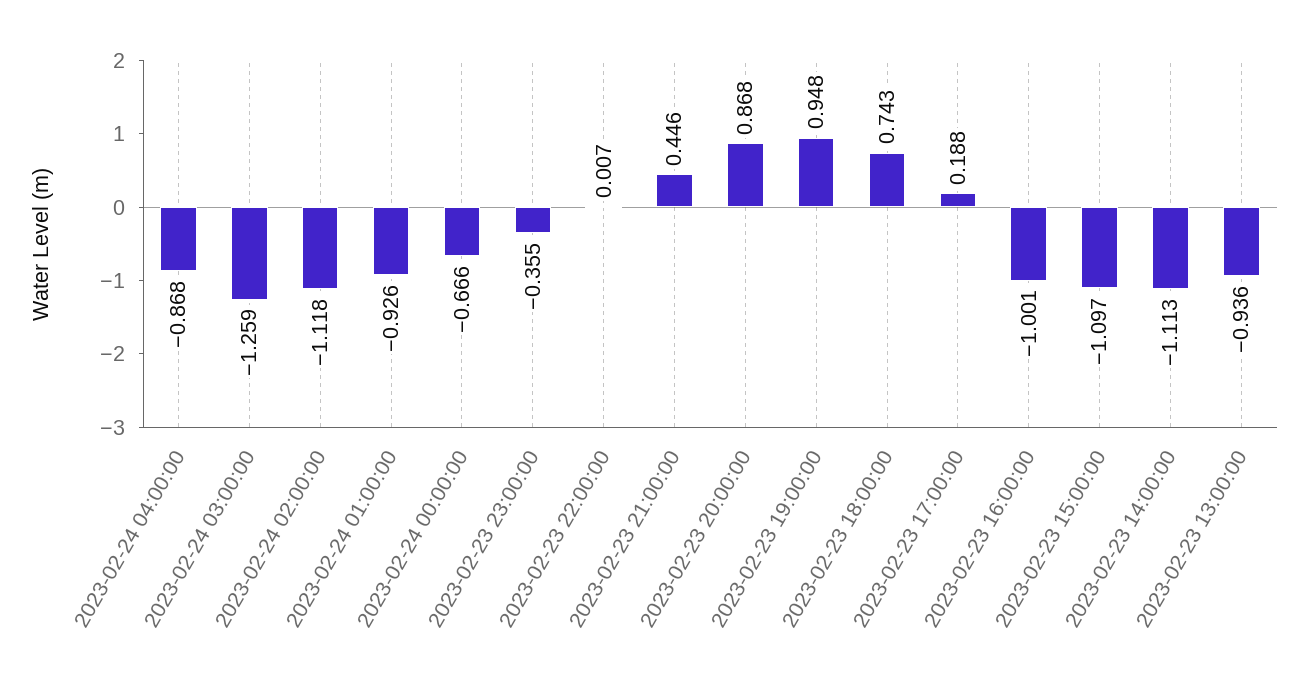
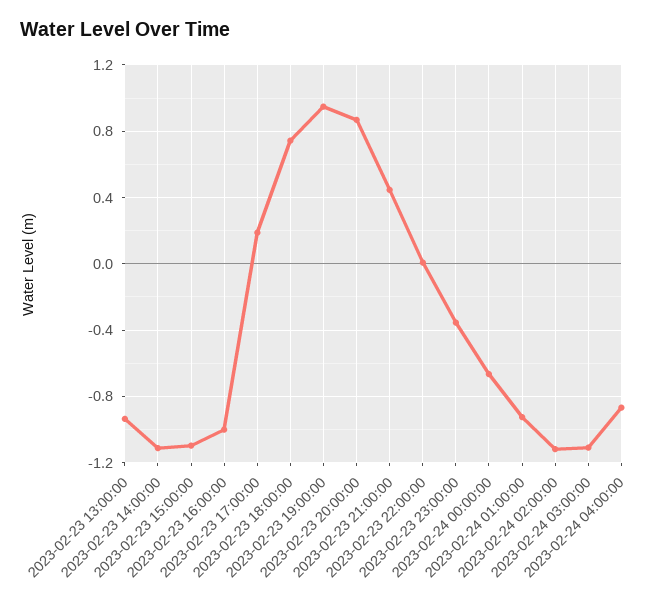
2023-02-24 03:00:00: -1.259 -> -1.1

